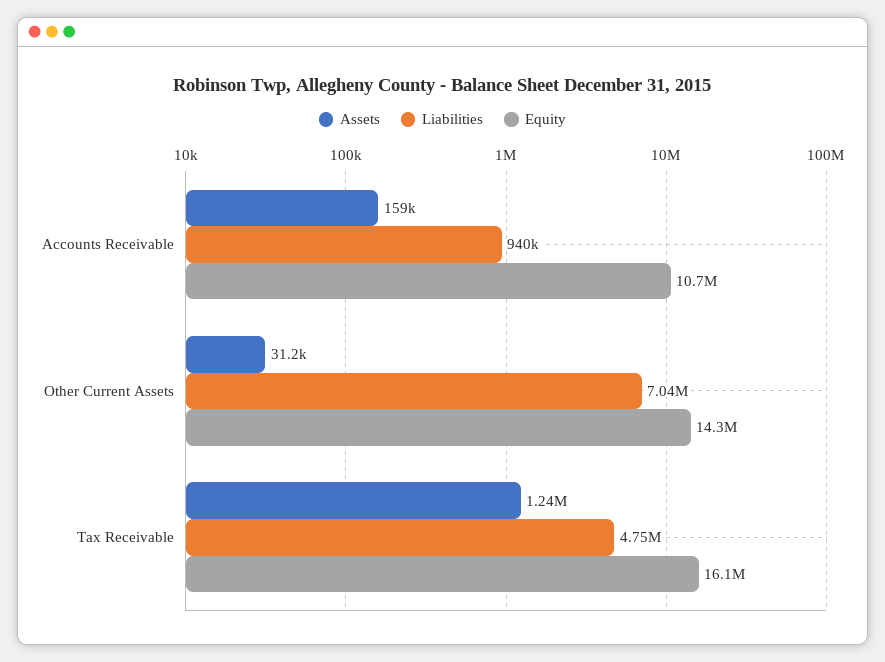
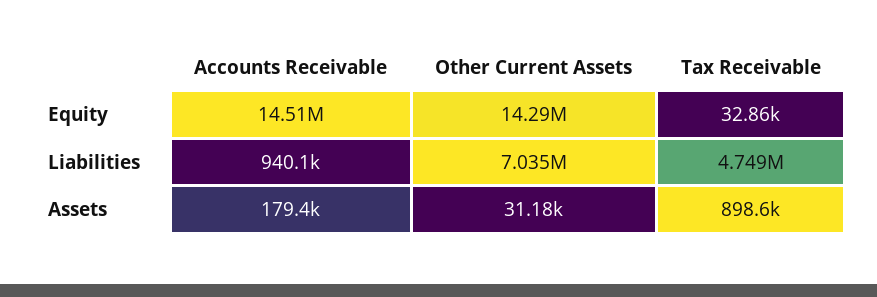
Assets, Accounts Receivable: 159000 -> 179400
Equity, Accounts Receivable: 10700000 -> 14510000
Assets, Tax Receivable: 1240000 -> 898600
Equity, Tax Receivable: 16100000 -> 32860

